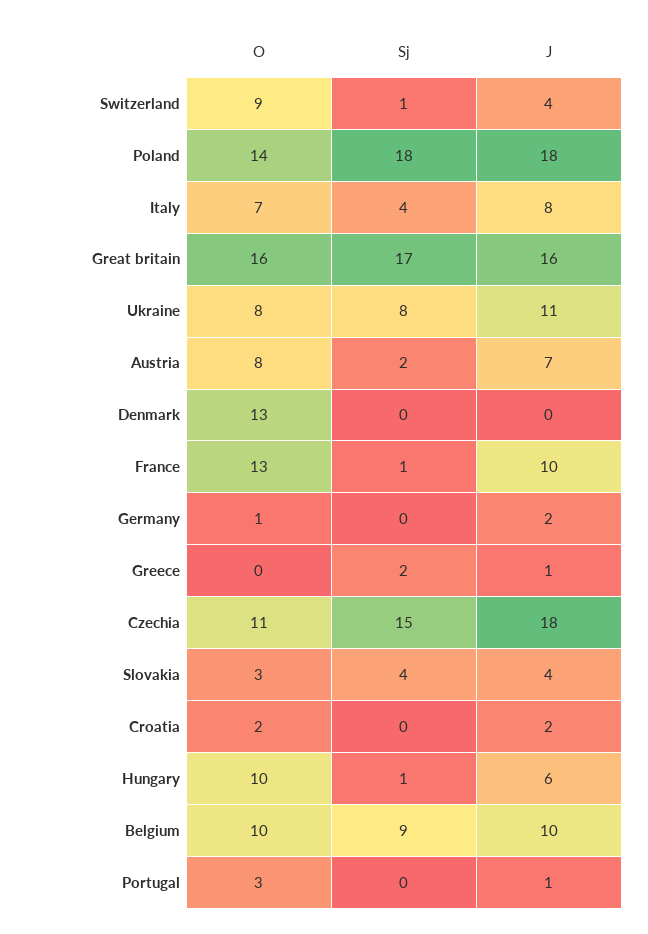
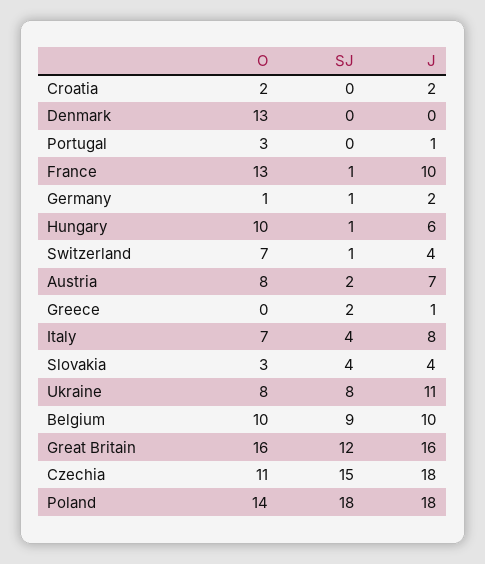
O, Switzerland: 9 -> 7
Sj, Great britain: 17 -> 12
Sj, Germany: 0 -> 1

